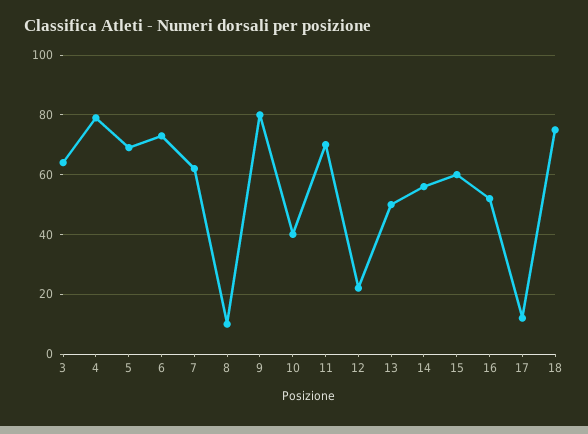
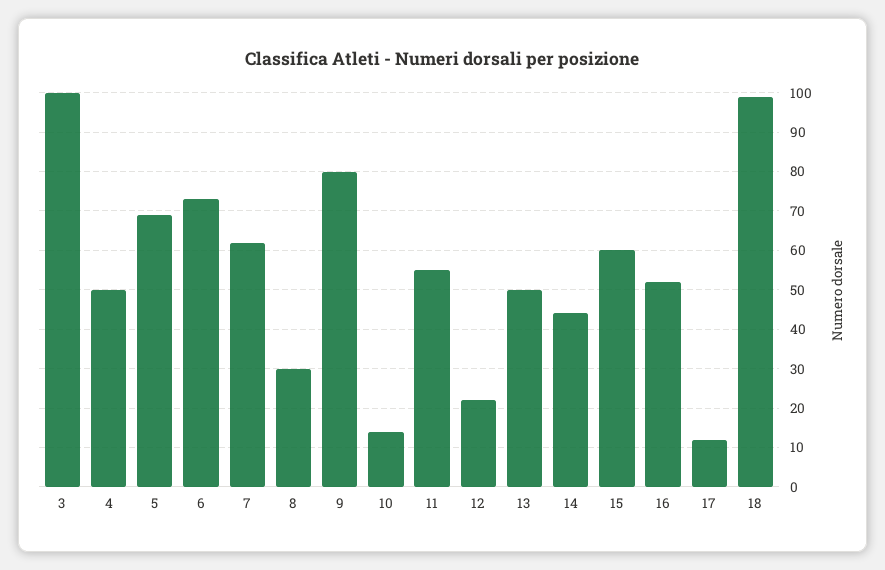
3: 65 -> 100
4: 80 -> 50
8: 10 -> 30
10: 40 -> 15
11: 70 -> 55
14: 55 -> 45
18: 75 -> 100

